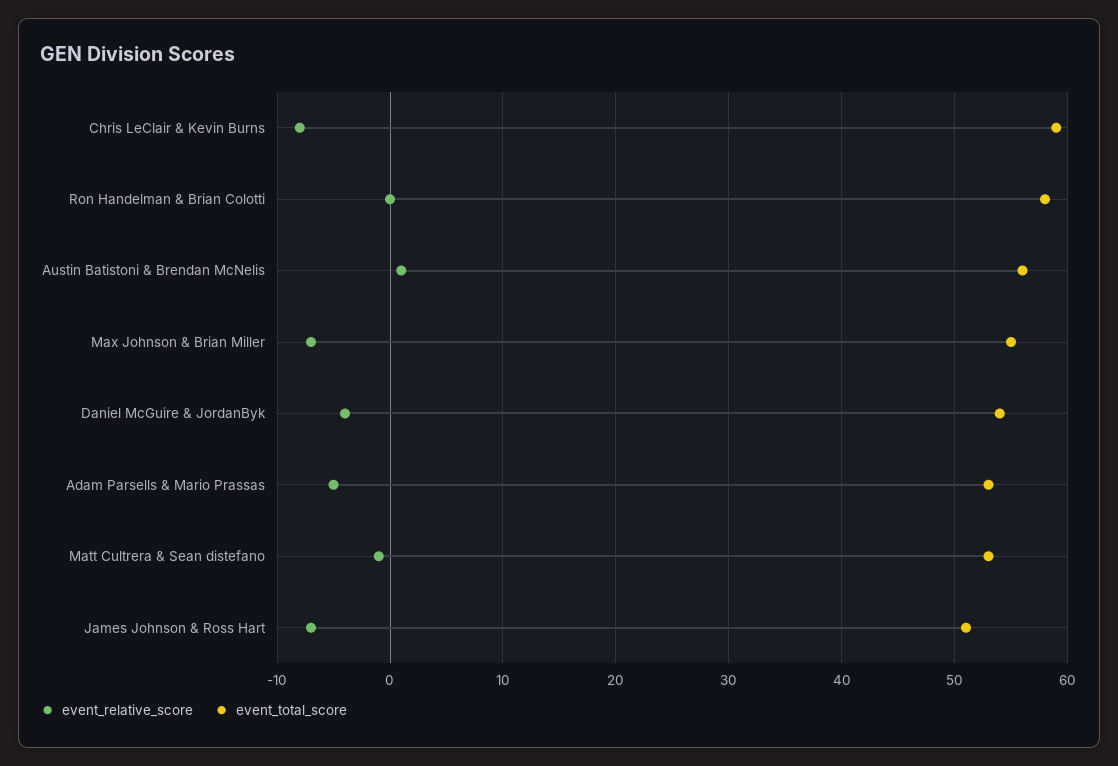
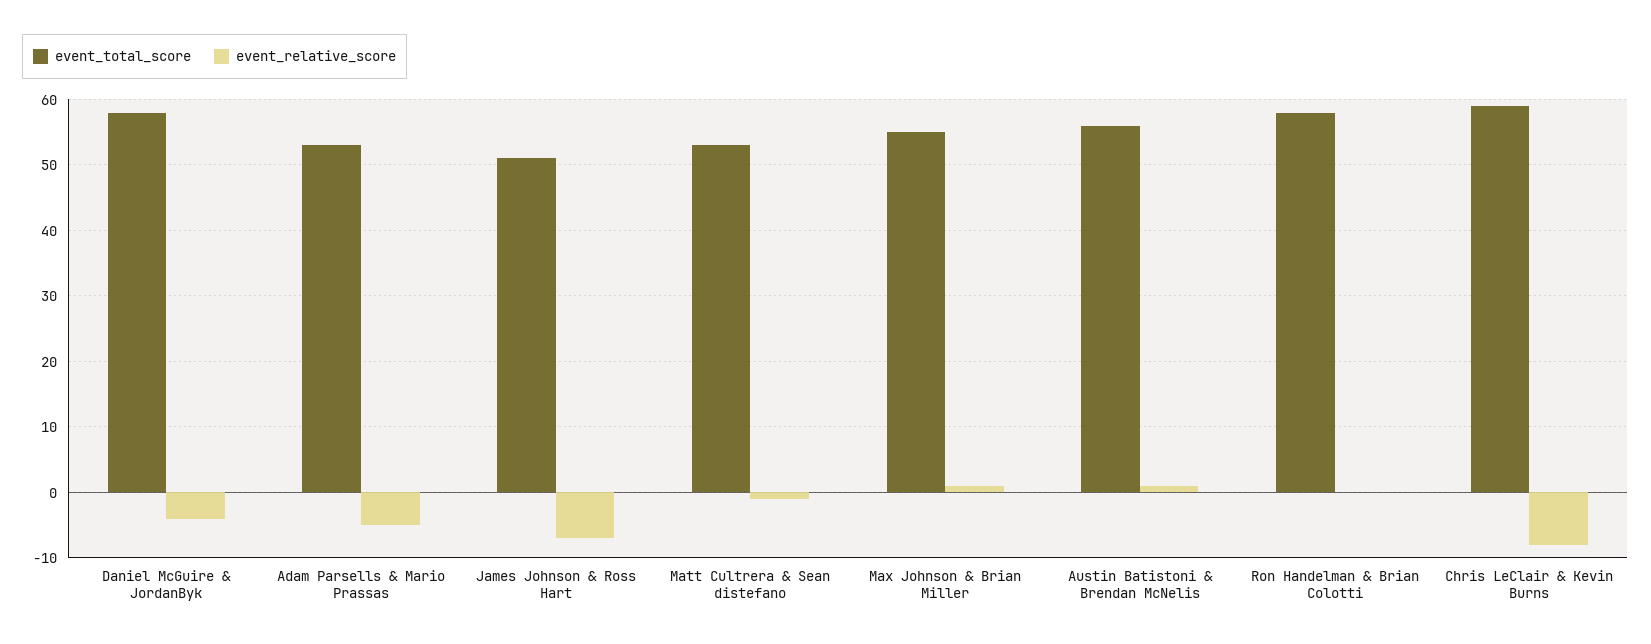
event_relative_score, Max Johnson & Brian Miller: -7 -> 1
event_total_score, Daniel McGuire & JordanByk: 54 -> 58

